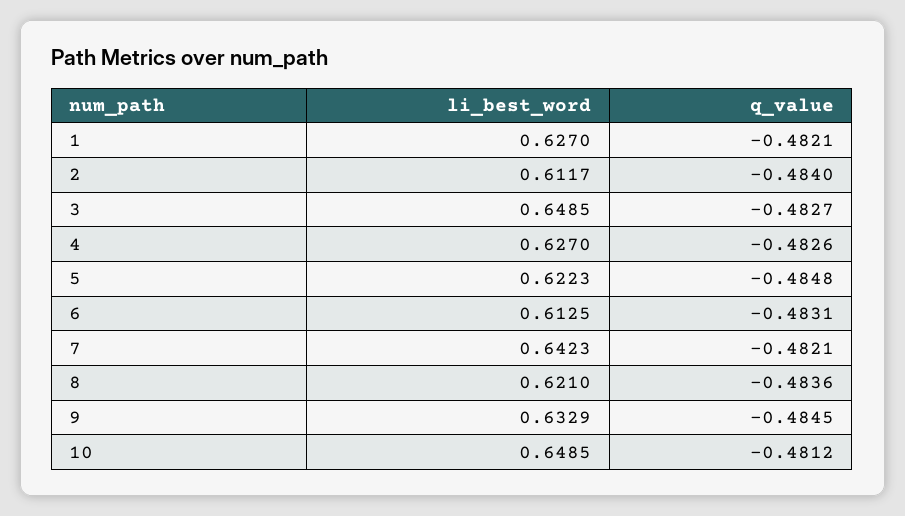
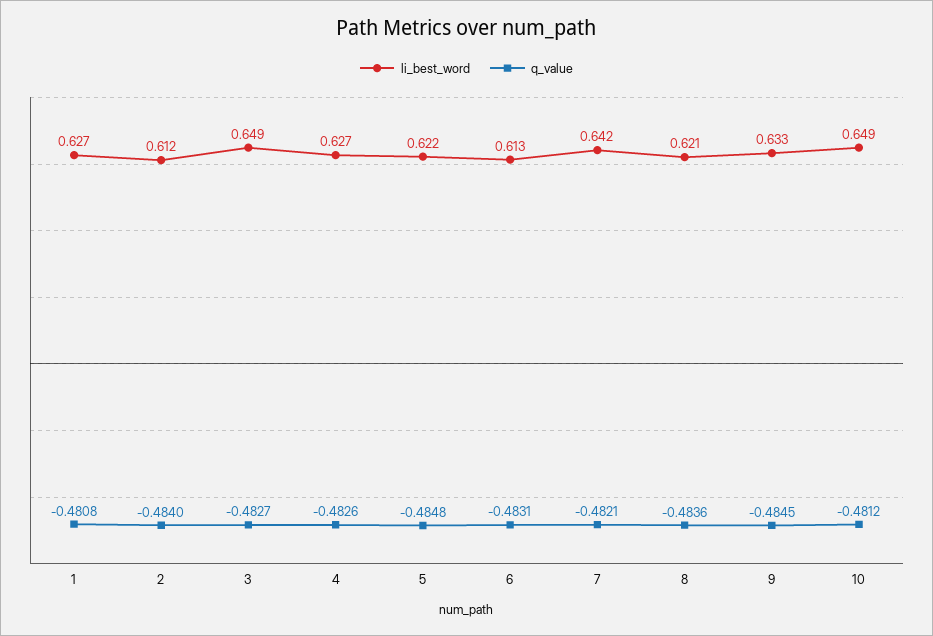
q_value, 1: -0.4821 -> -0.4808

